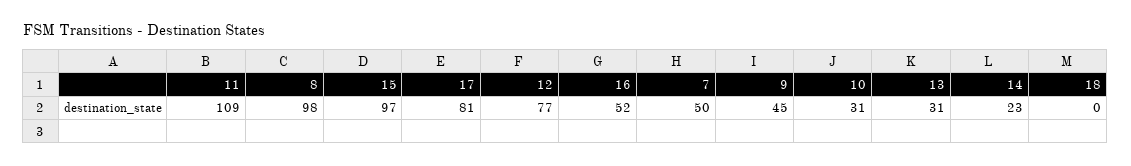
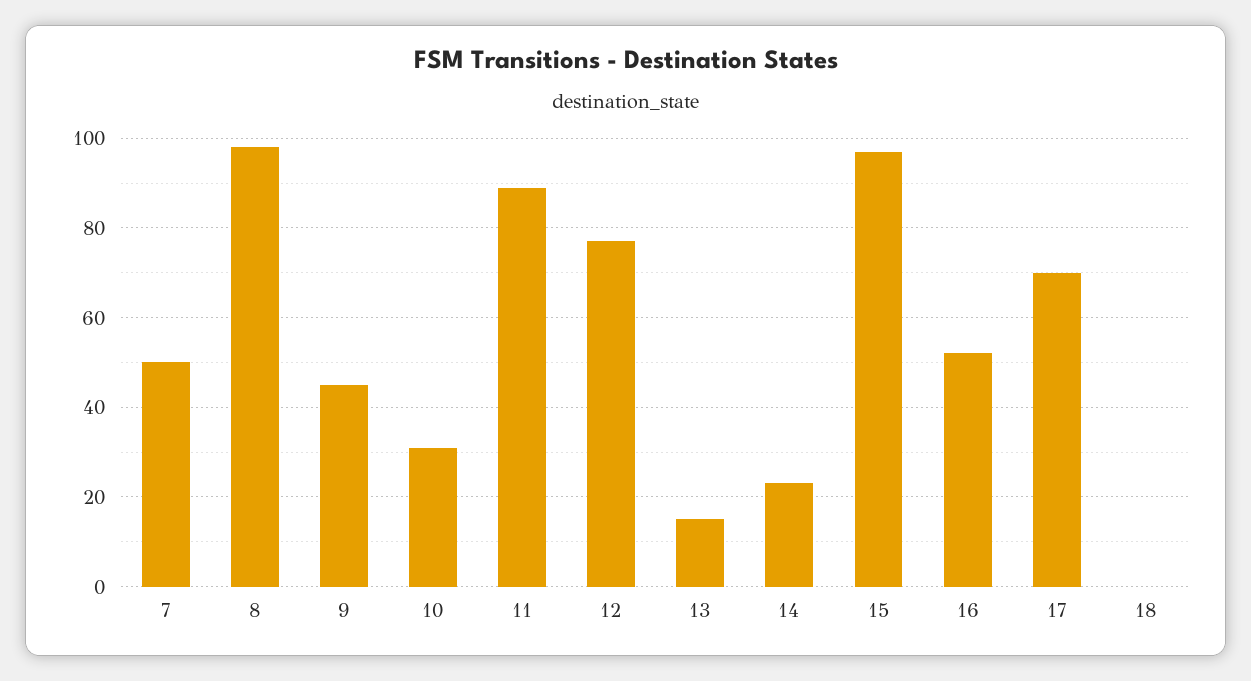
11: 109 -> 90
17: 81 -> 70
13: 31 -> 15

